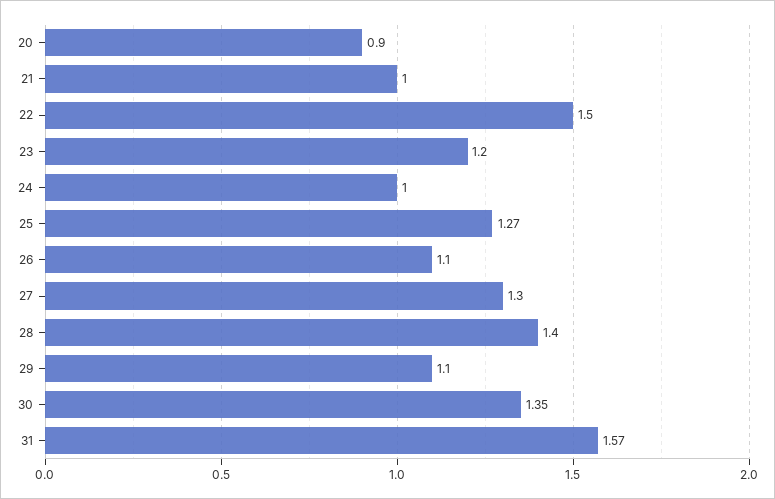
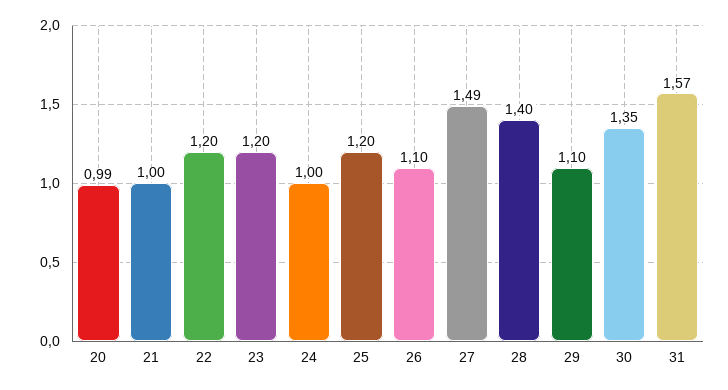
20: 0.9 -> 0.99
22: 1.5 -> 1.2
25: 1.27 -> 1.2
27: 1.3 -> 1.49

